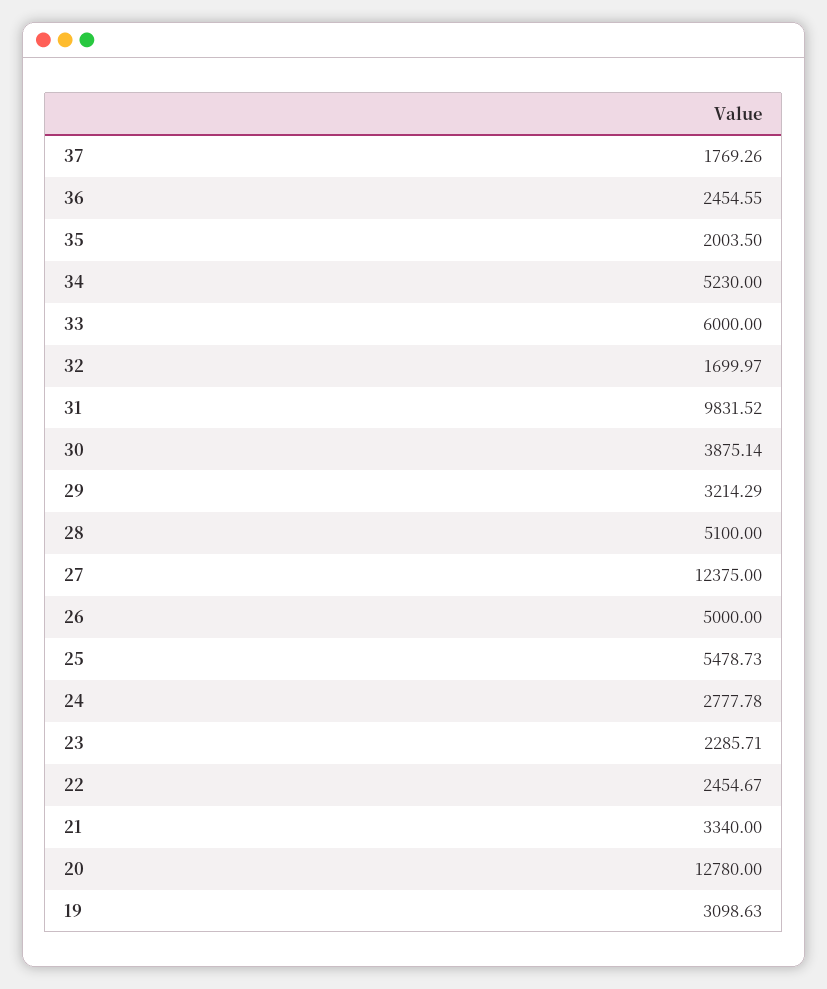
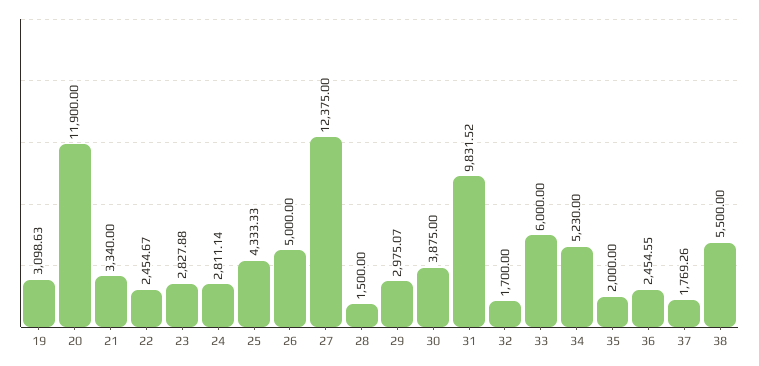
35: 2003.5 -> 2000
32: 1699.97 -> 1700
30: 3875.14 -> 3875
29: 3214.29 -> 2975.07
28: 5100 -> 1500
25: 5478.73 -> 4333.33
24: 2777.78 -> 2811.14
23: 2285.71 -> 2827.88
20: 12780 -> 11900
38: none -> 5500

